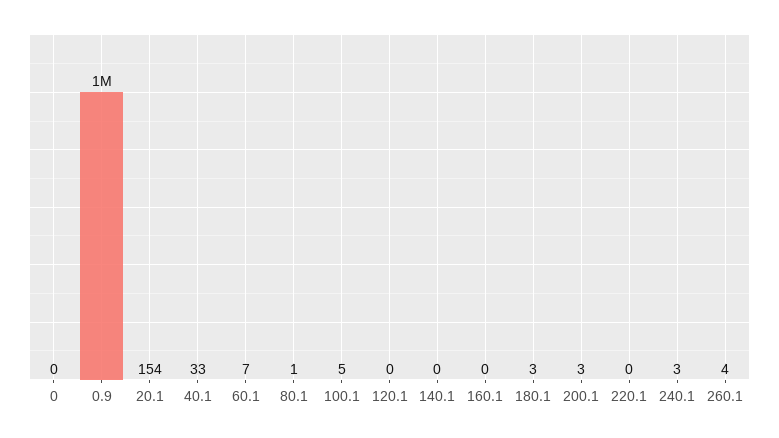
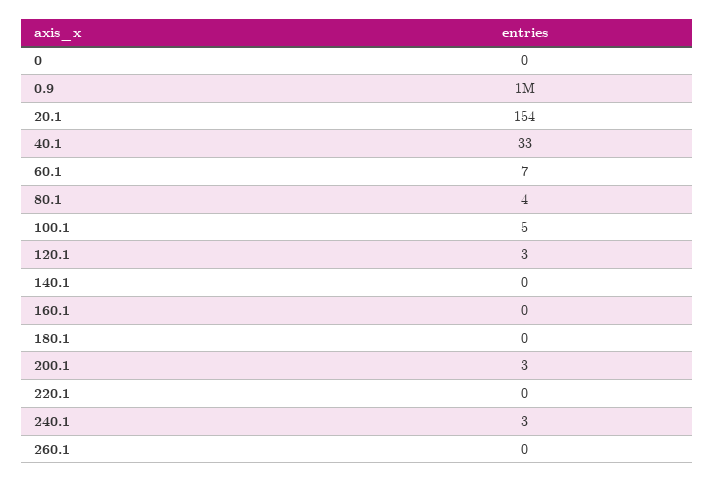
80.1: 1 -> 4
120.1: 0 -> 3
180.1: 3 -> 0
260.1: 4 -> 0

